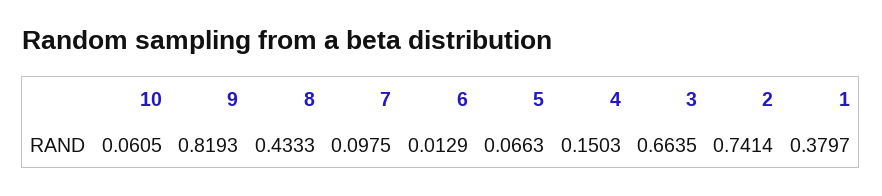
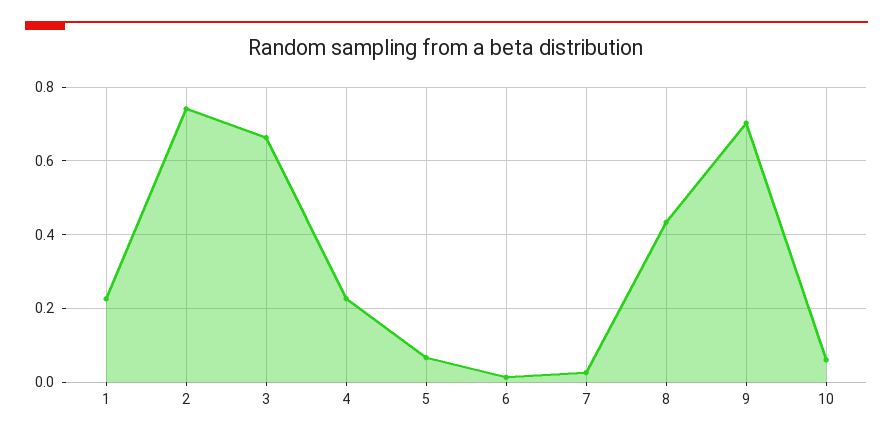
9: 0.8193 -> 0.7
7: 0.0975 -> 0.02
4: 0.1503 -> 0.22
1: 0.3797 -> 0.22

